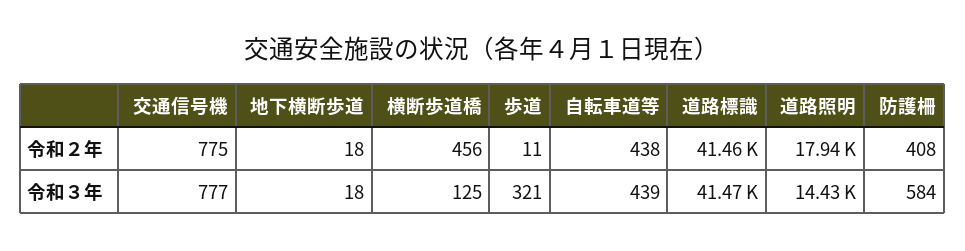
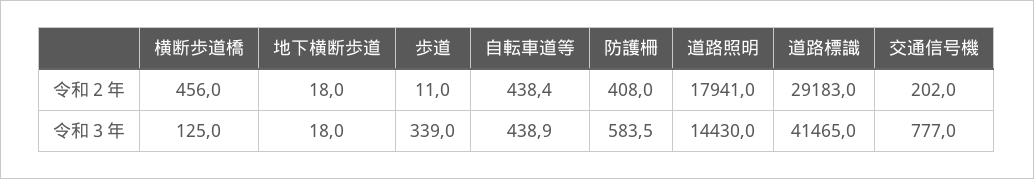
交通信号機, 令和２年: 775 -> 202
道路標識, 令和２年: 41460 -> 29183
歩道, 令和３年: 321 -> 339

